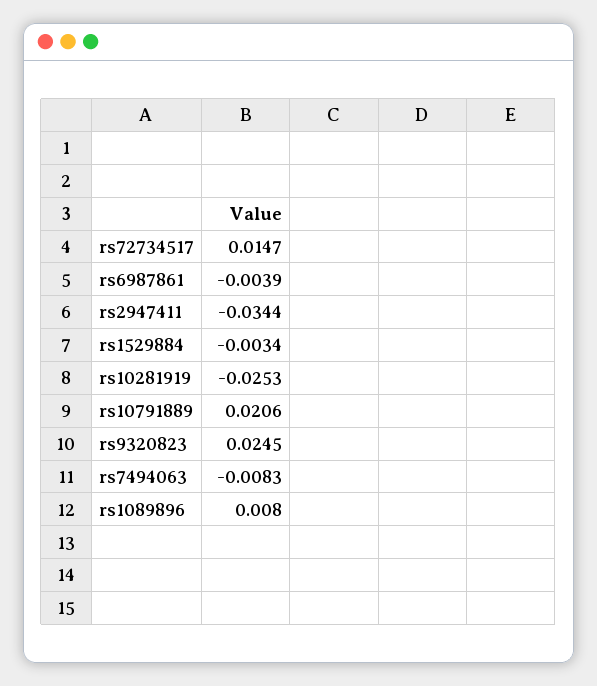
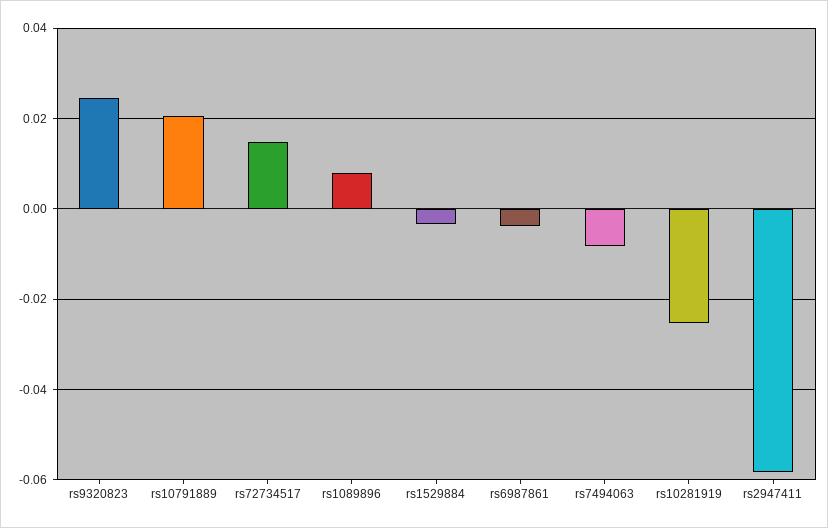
rs2947411: -0.0344 -> -0.058

